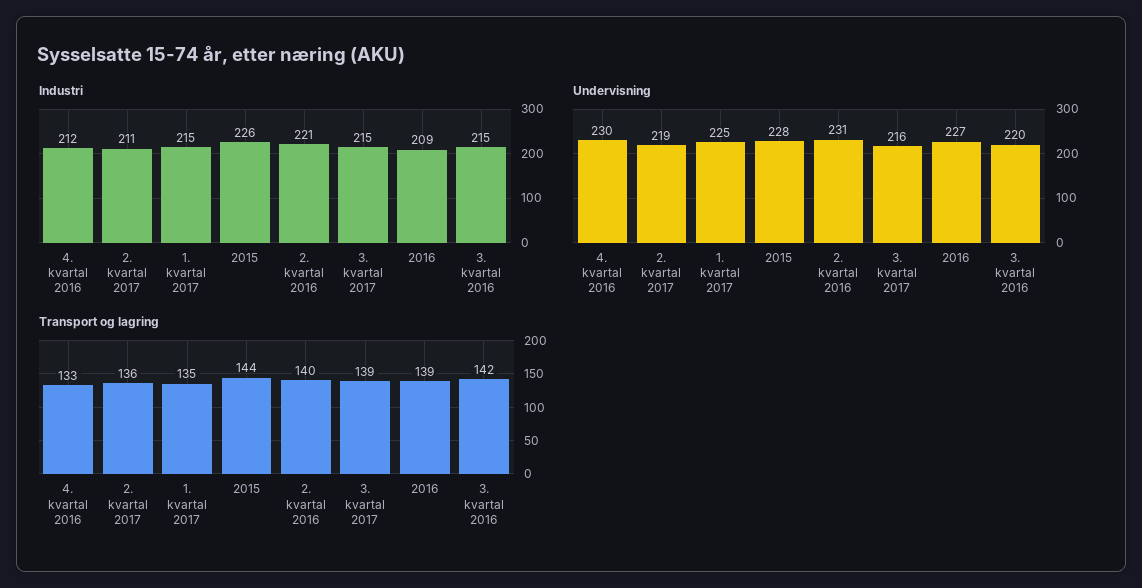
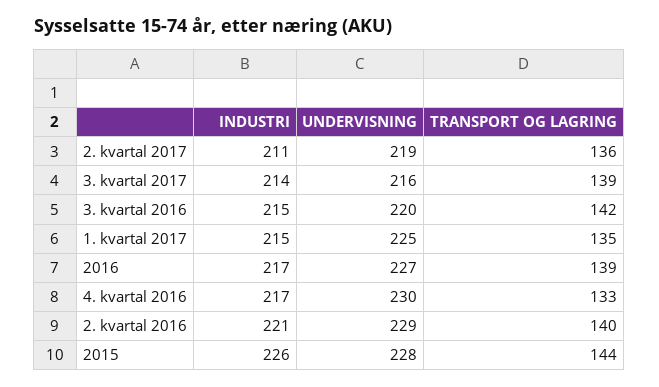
Industri, 4. kvartal 2016: 212 -> 217
Industri, 3. kvartal 2017: 215 -> 214
Industri, 2016: 209 -> 217
Undervisning, 2. kvartal 2016: 231 -> 229

